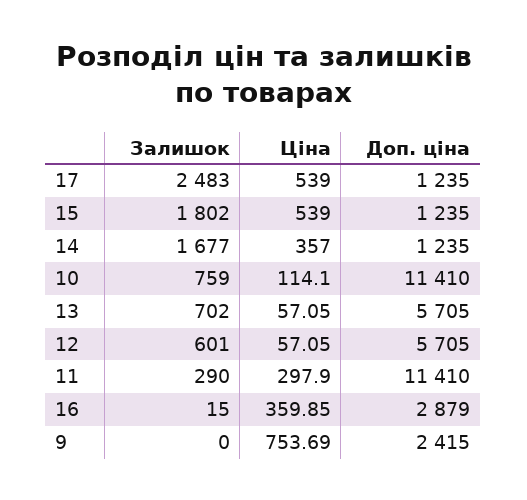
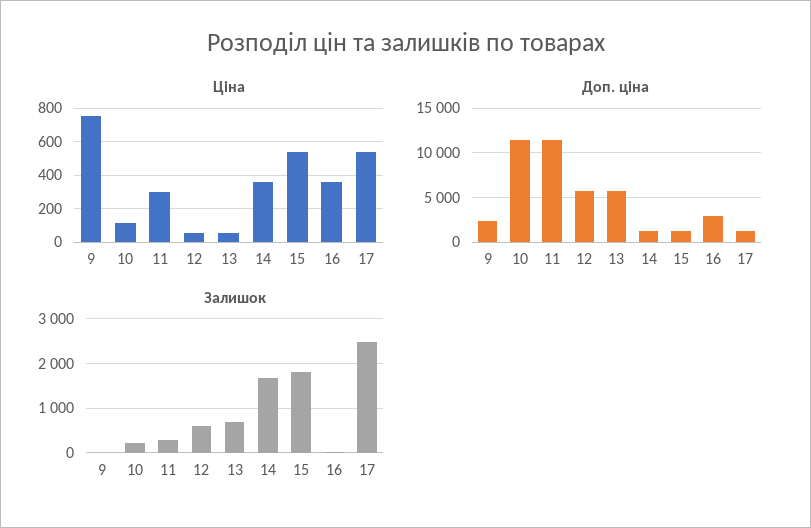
Залишок, 10: 759 -> 200

